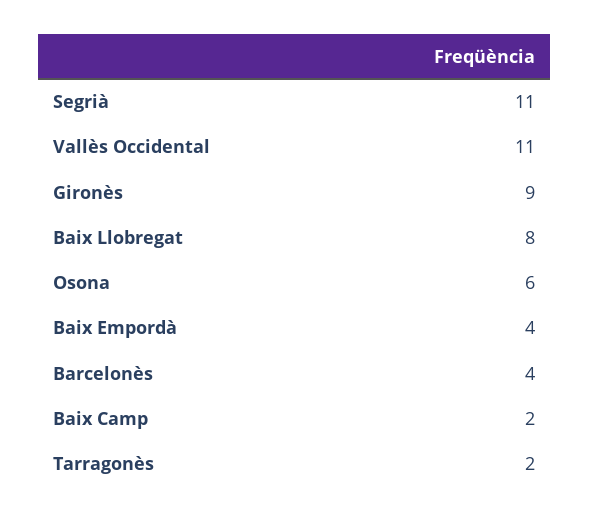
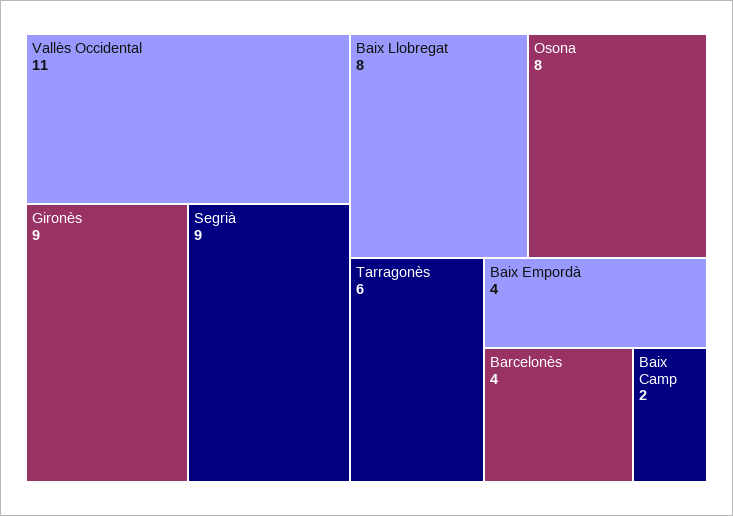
Segrià: 11 -> 9
Osona: 6 -> 8
Tarragonès: 2 -> 6

